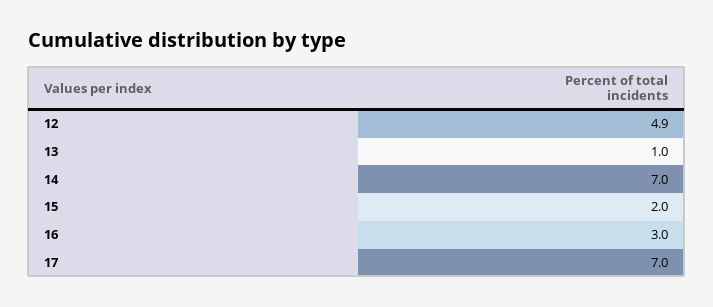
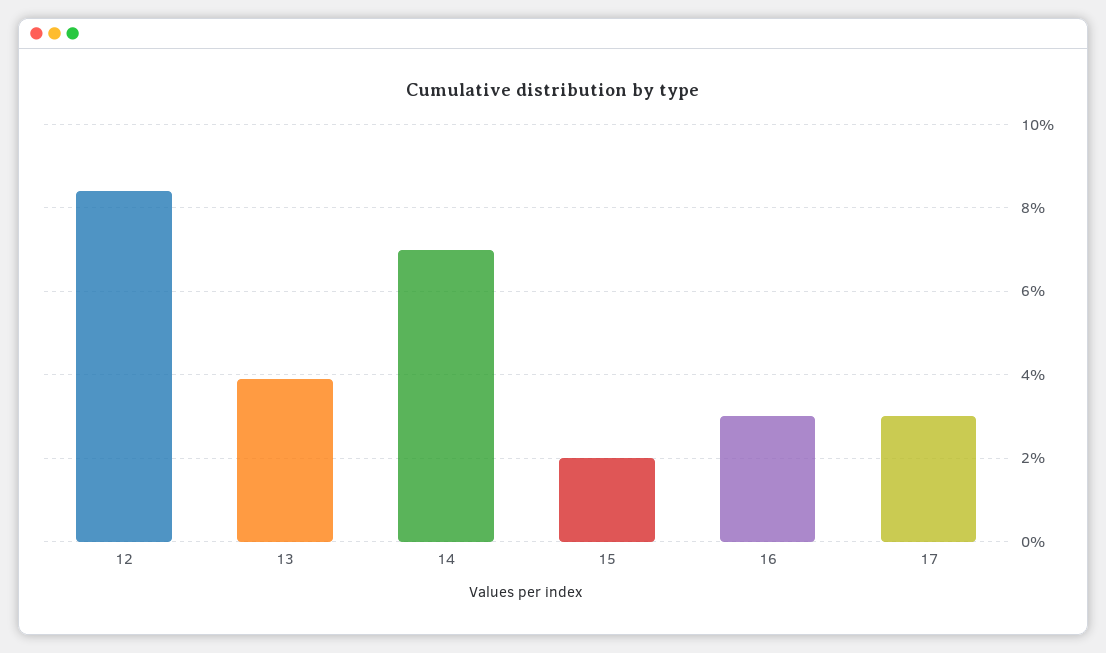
12: 4.9 -> 8.5
13: 1 -> 4
17: 7 -> 3

